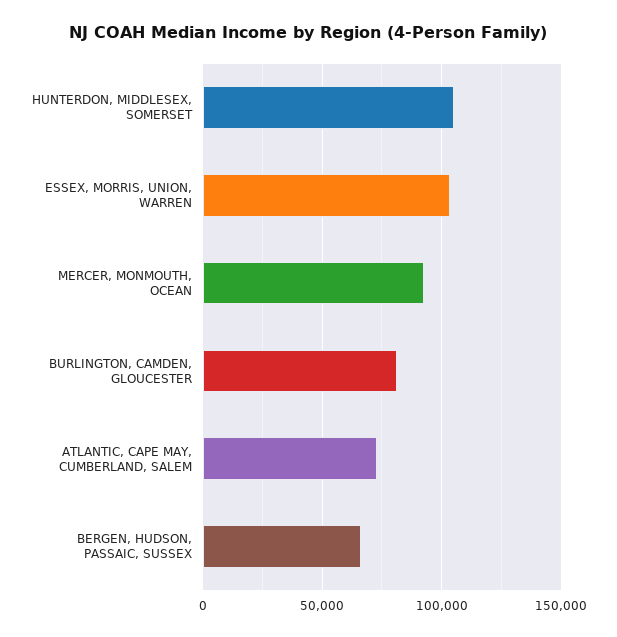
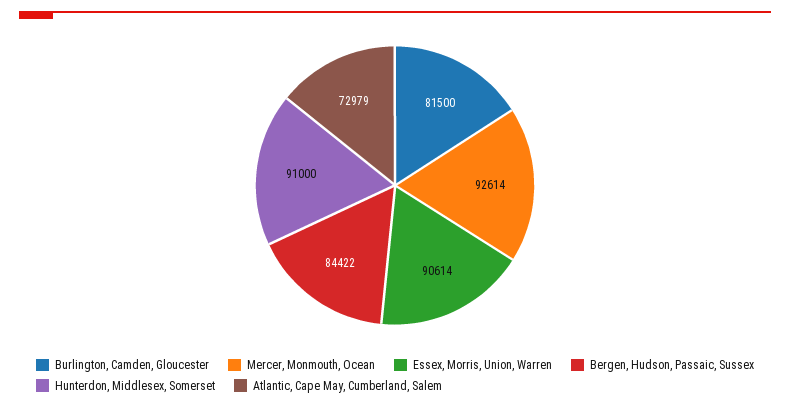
HUNTERDON, MIDDLESEX, SOMERSET: 105000 -> 91000
ESSEX, MORRIS, UNION, WARREN: 105000 -> 90614
BERGEN, HUDSON, PASSAIC, SUSSEX: 65000 -> 84422

